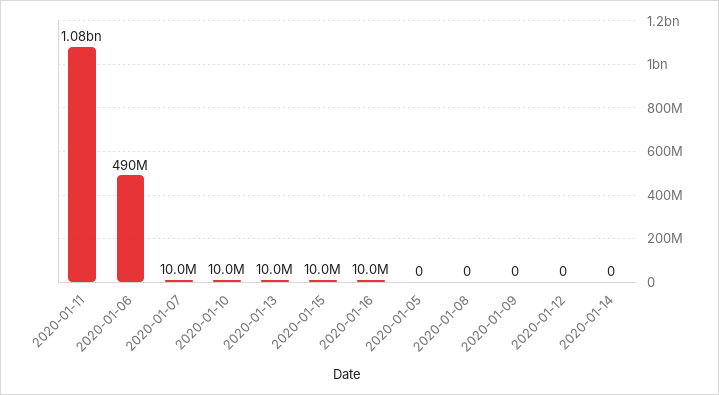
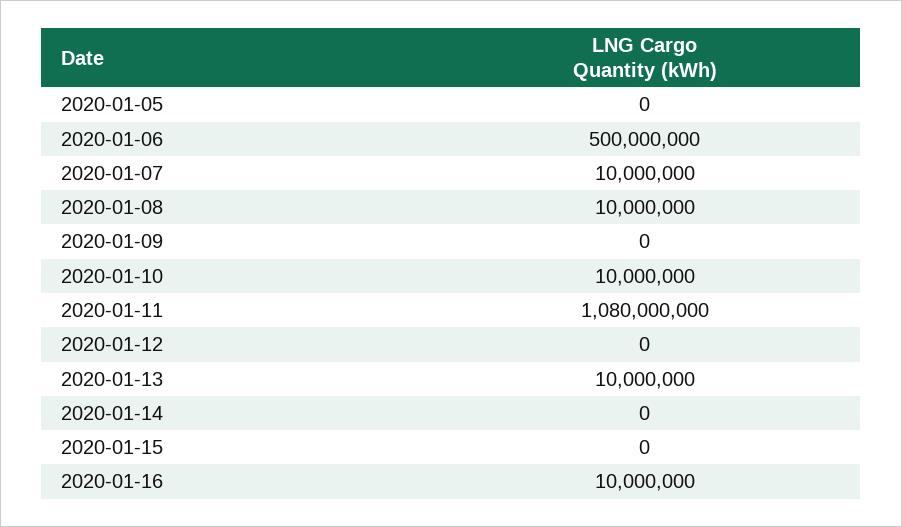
2020-01-06: 490000000 -> 500000000
2020-01-15: 10000000 -> 0
2020-01-08: 0 -> 10000000

